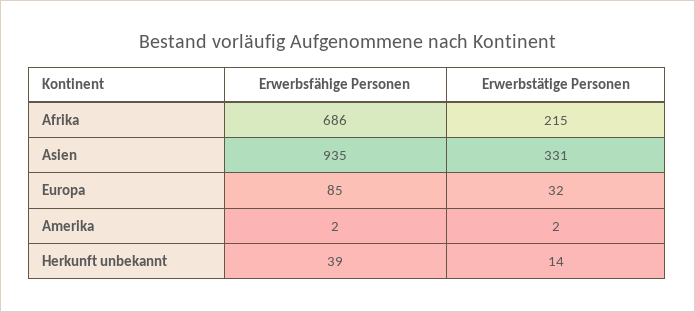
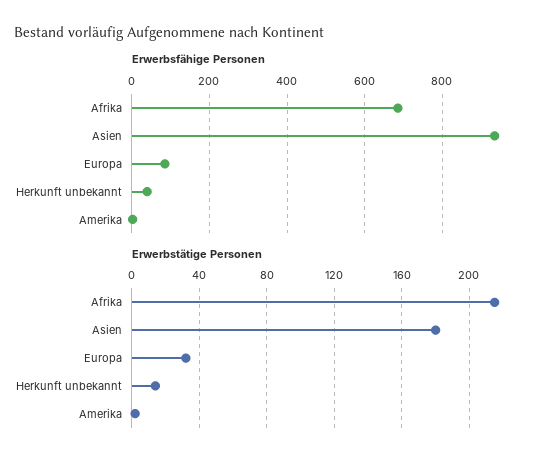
Erwerbstätige Personen, Asien: 331 -> 180

